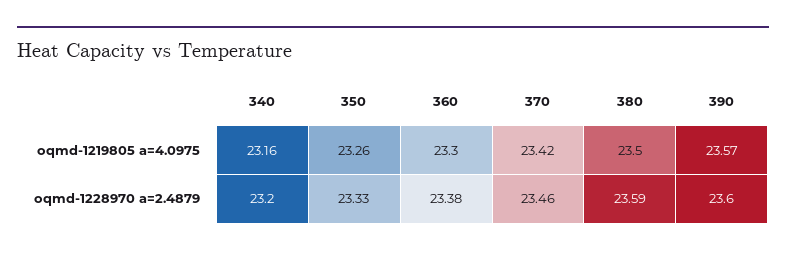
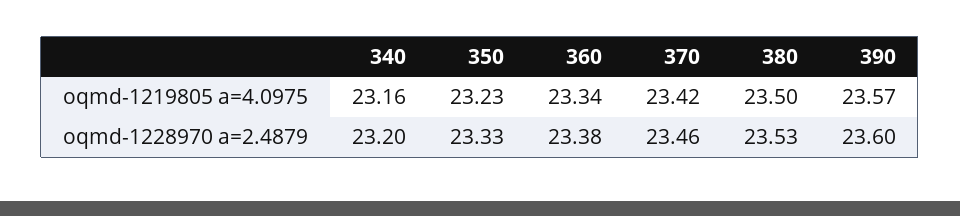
350, oqmd-1219805 a=4.0975: 23.26 -> 23.23
360, oqmd-1219805 a=4.0975: 23.3 -> 23.34
380, oqmd-1228970 a=2.4879: 23.59 -> 23.53

